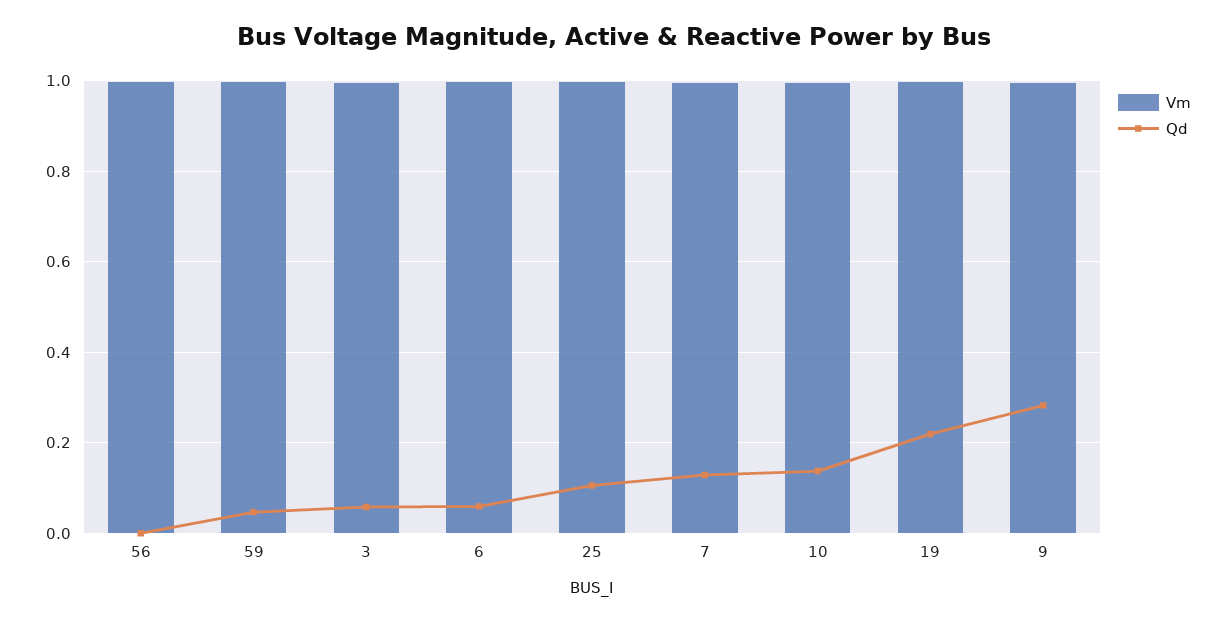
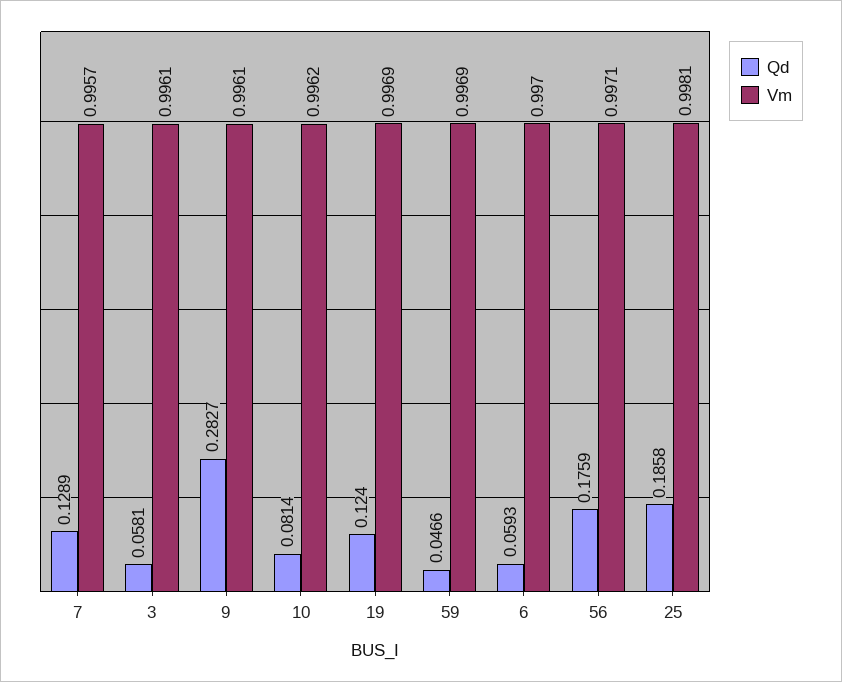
Qd, 56: 0 -> 0.1759
Qd, 25: 0.1 -> 0.1858
Qd, 10: 0.14 -> 0.0814
Qd, 19: 0.22 -> 0.124

